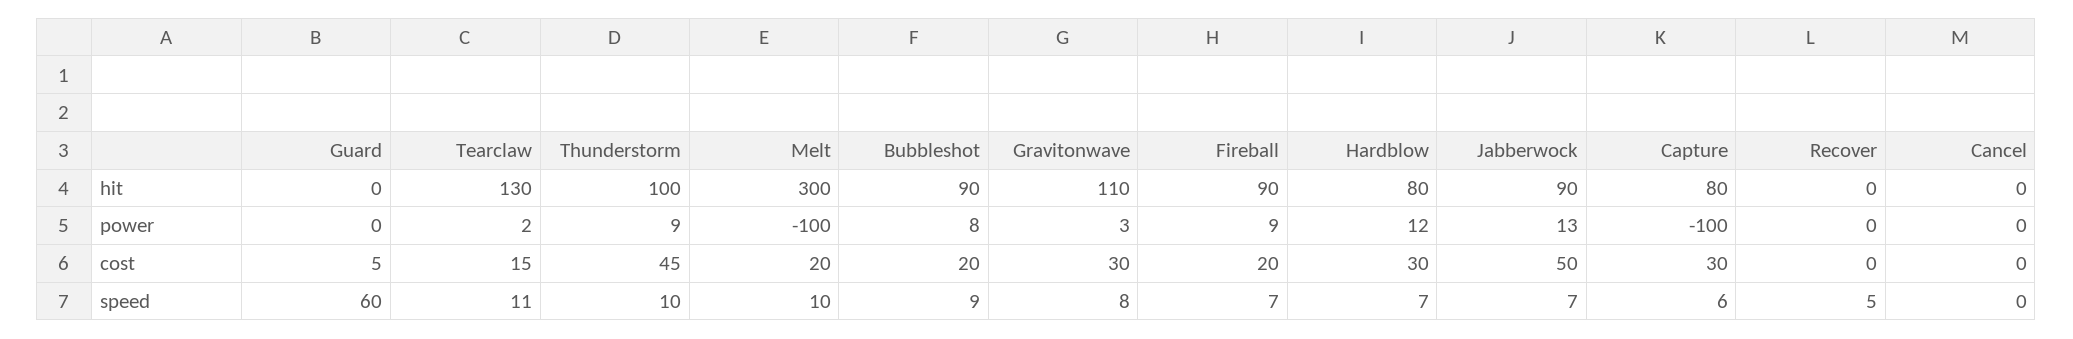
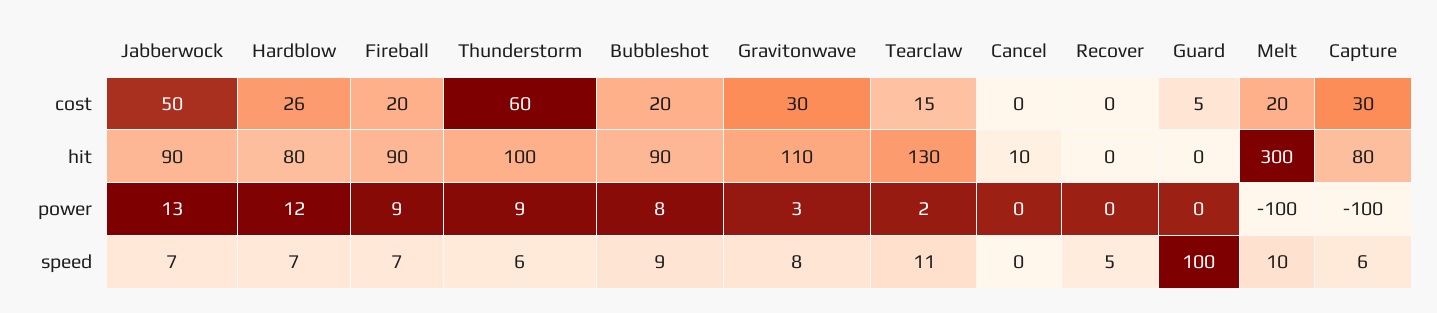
Cancel, hit: 0 -> 10
Thunderstorm, cost: 45 -> 60
Hardblow, cost: 30 -> 26
Guard, speed: 60 -> 100
Thunderstorm, speed: 10 -> 6

